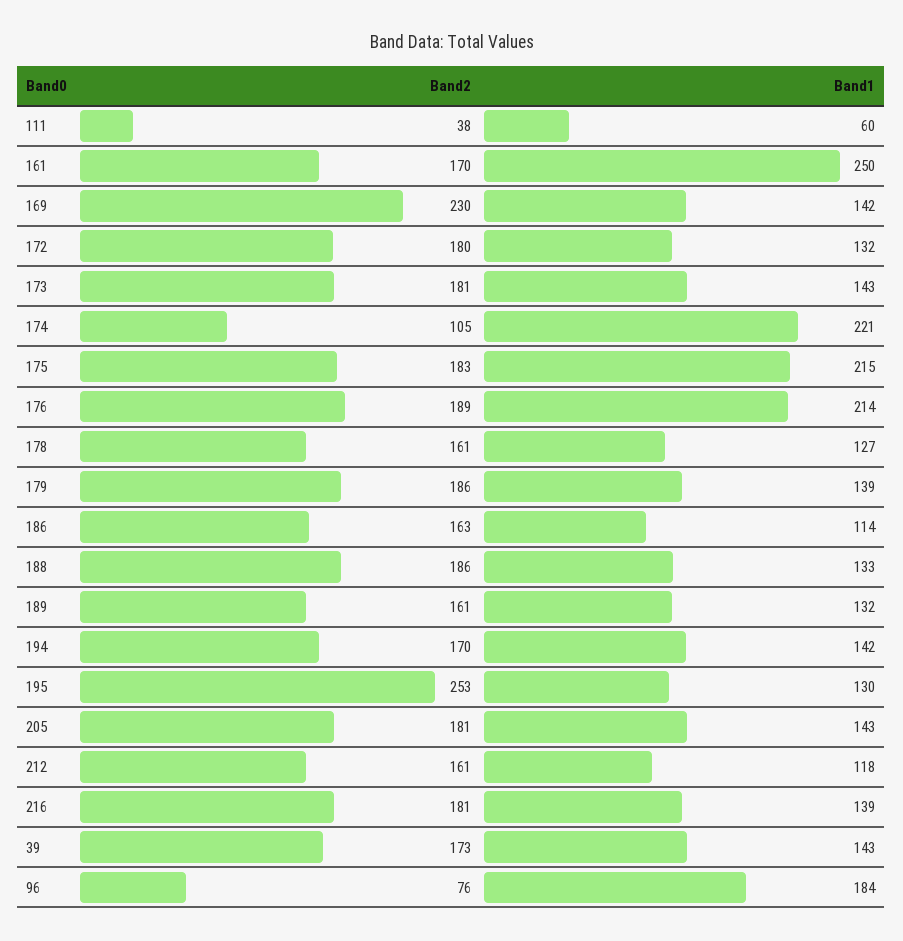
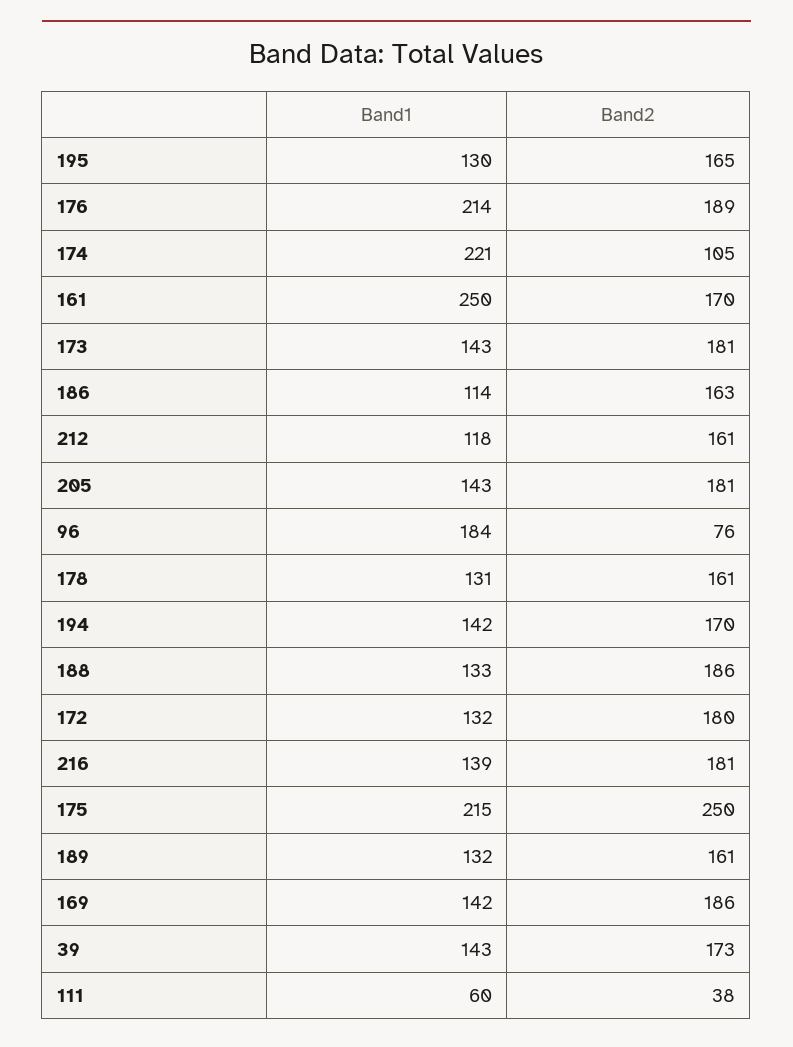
Band2, 169: 230 -> 186
Band2, 175: 183 -> 250
Band1, 178: 127 -> 131
Band2, 179: 186 -> none
Band1, 179: 139 -> none
Band2, 195: 253 -> 165

